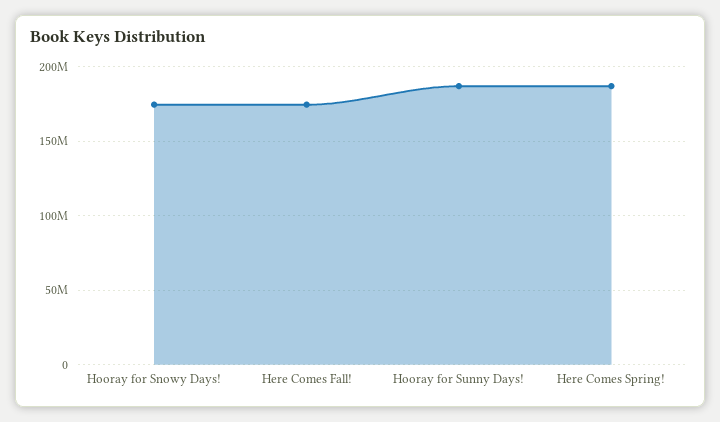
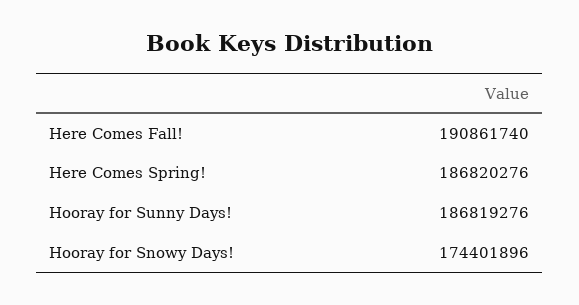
Here Comes Fall!: 175000000 -> 190861740

